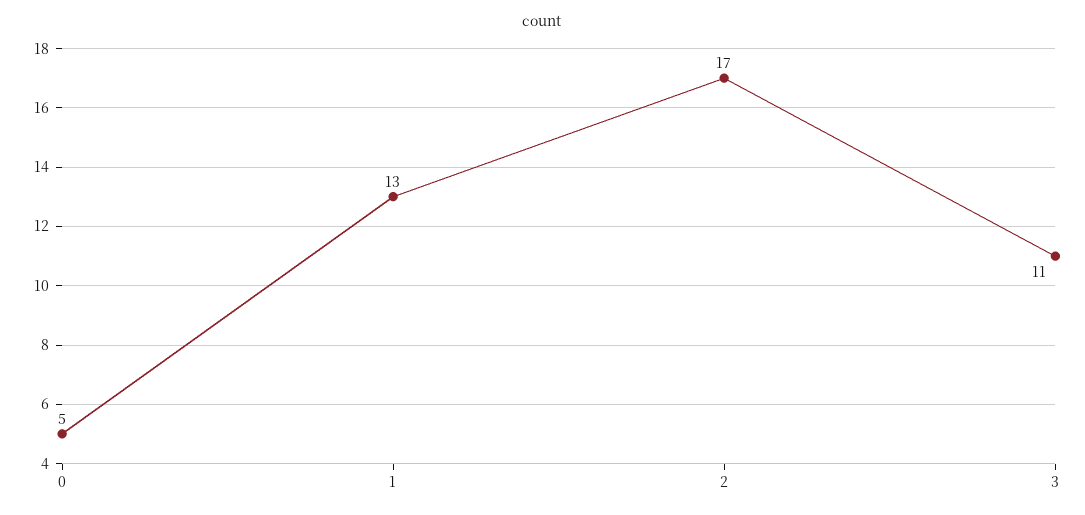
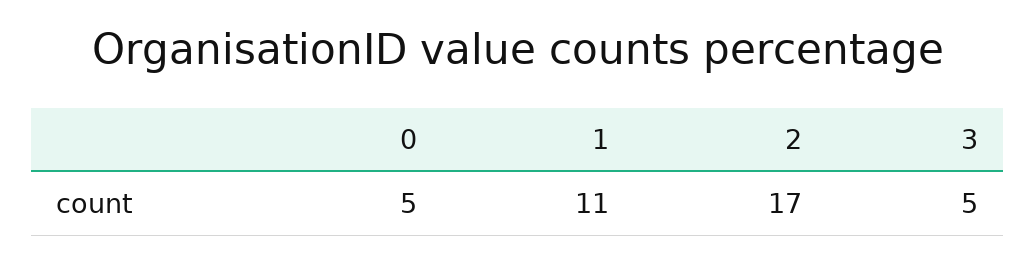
1: 13 -> 11
3: 11 -> 5

